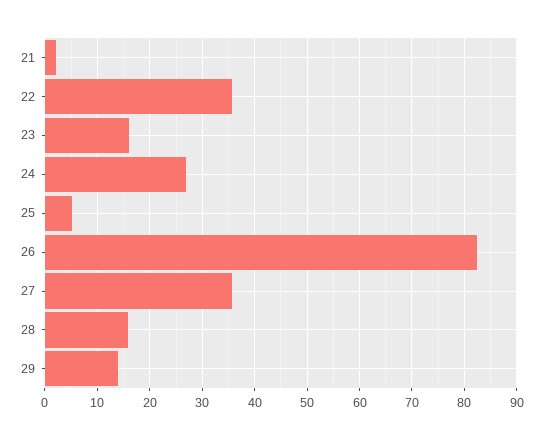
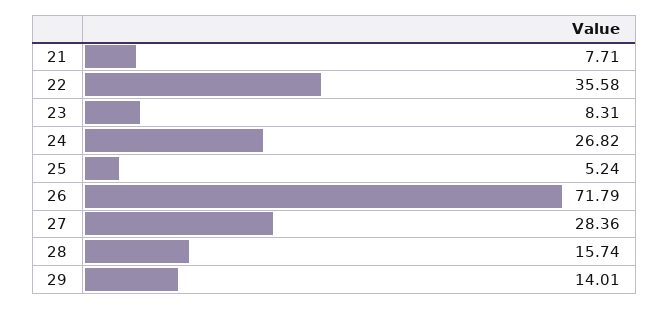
21: 2 -> 7.71
23: 16 -> 8.31
26: 82 -> 71.79
27: 36 -> 28.36

